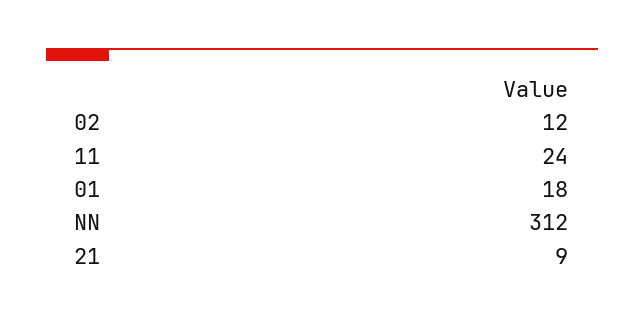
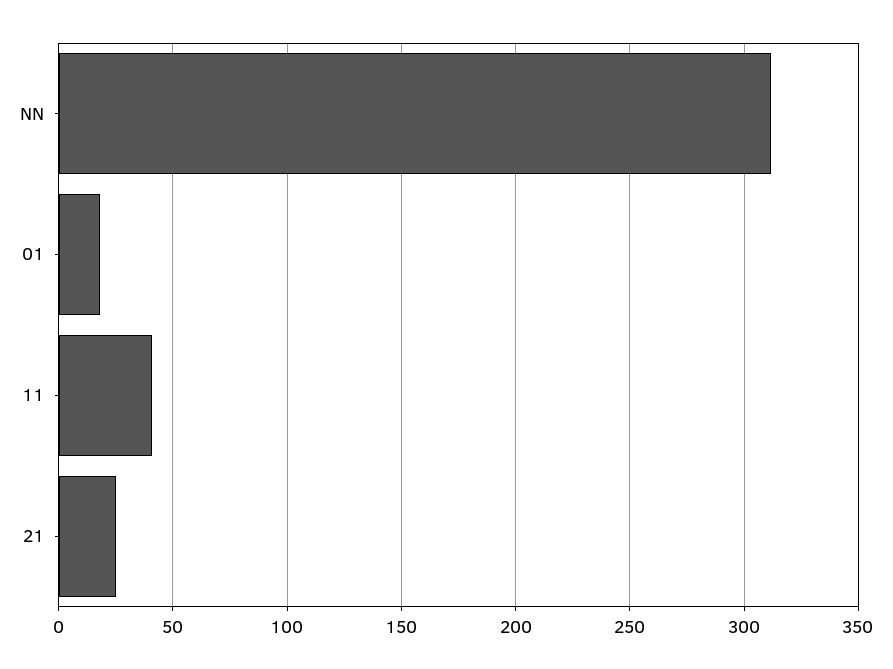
02: 12 -> none
11: 24 -> 40
21: 9 -> 25

